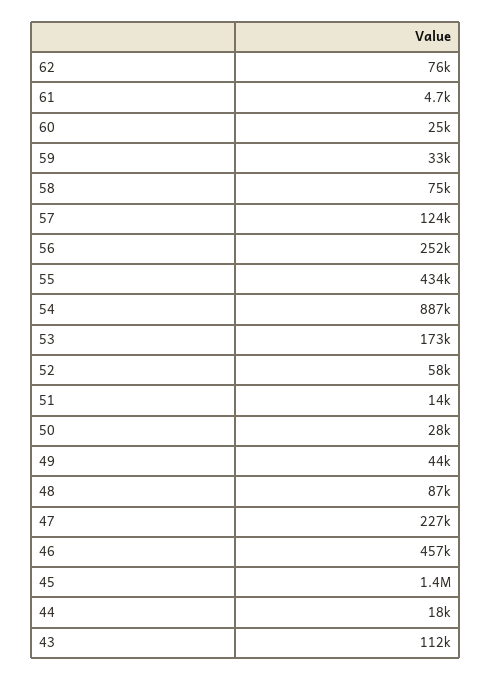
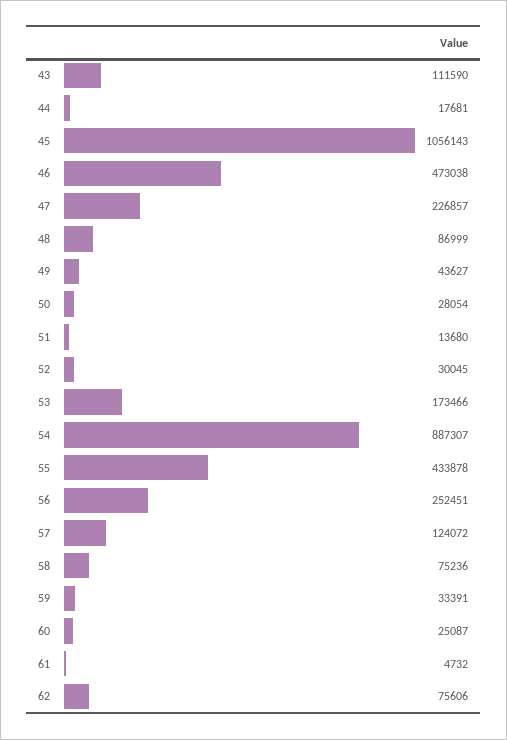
52: 58000 -> 30045
46: 457000 -> 473038
45: 1400000 -> 1056143

